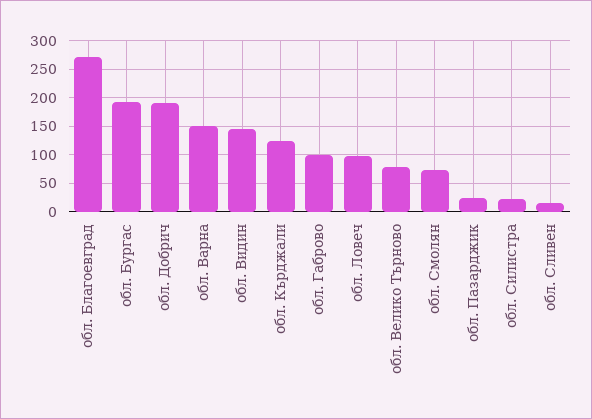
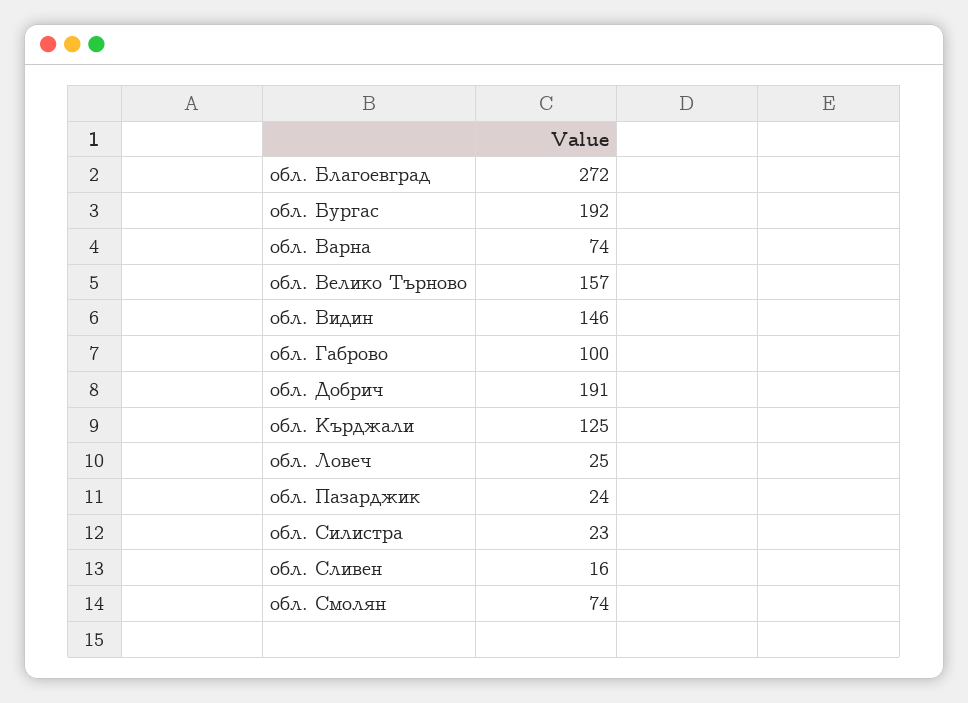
обл. Варна: 150 -> 74
обл. Ловеч: 100 -> 25
обл. Велико Търново: 75 -> 157

